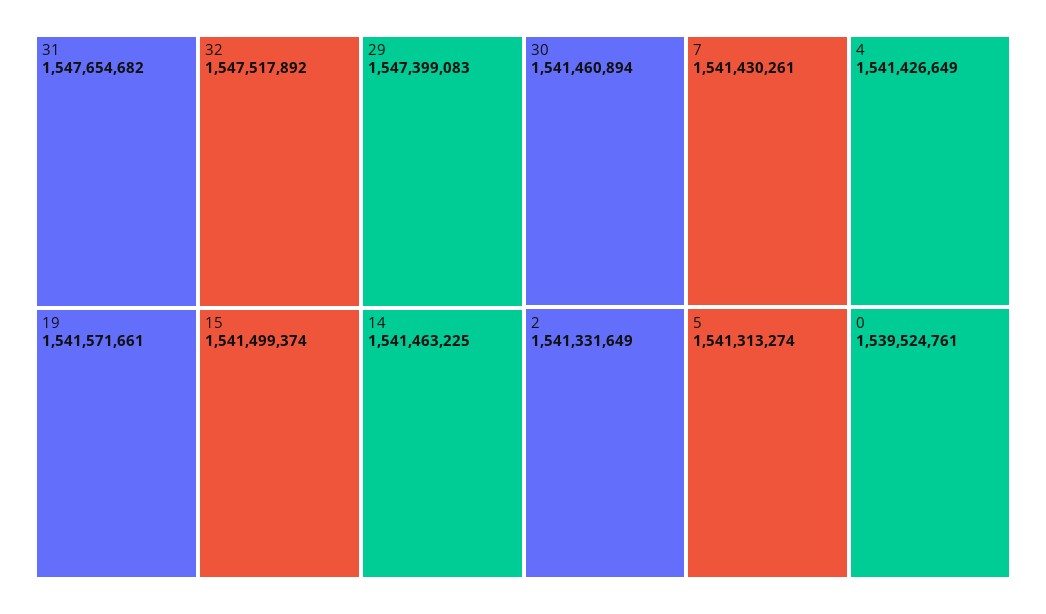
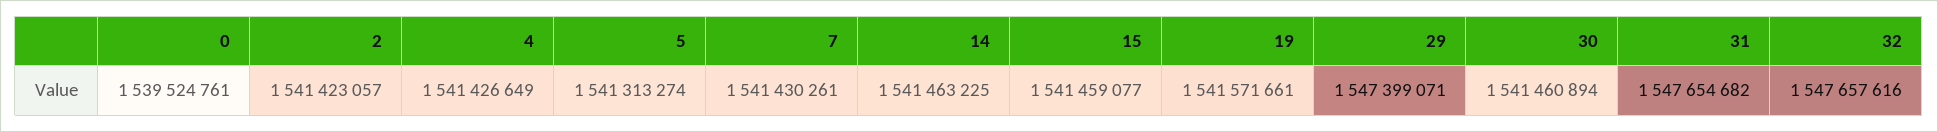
32: 1547517892 -> 1547657616
29: 1547399083 -> 1547399071
15: 1541499374 -> 1541459077
2: 1541331649 -> 1541423057

